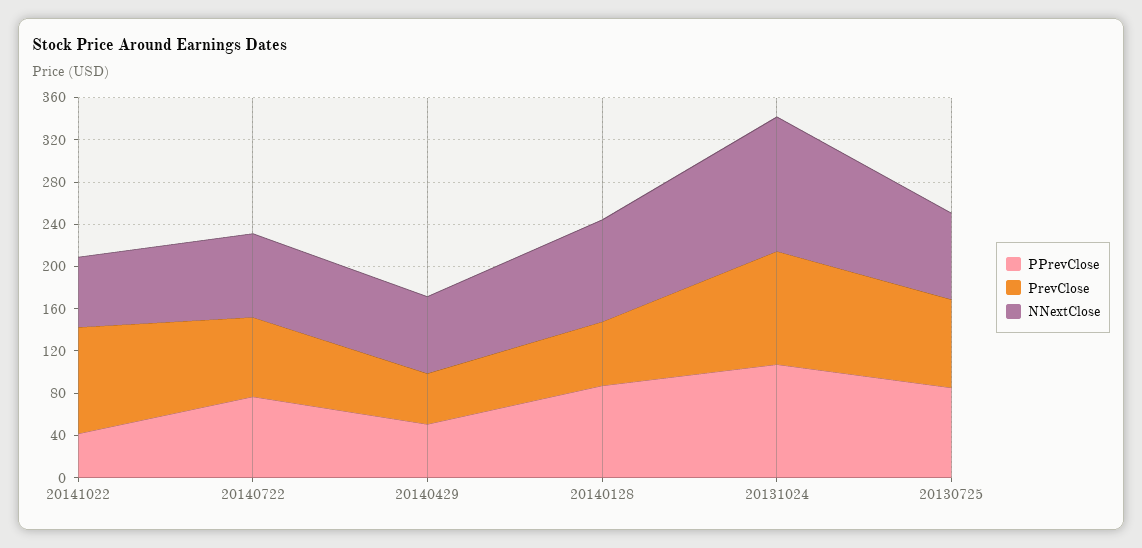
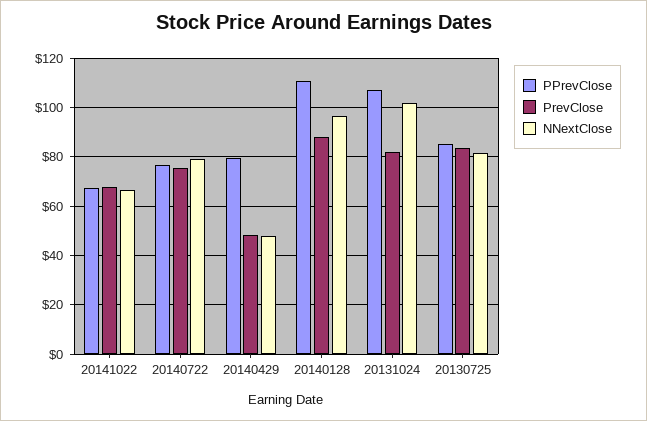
PPrevClose, 20141022: 40 -> 67.5
PrevClose, 20141022: 100 -> 67.5
PPrevClose, 20140429: 50 -> 80
NNextClose, 20140429: 70 -> 47.5
PPrevClose, 20140128: 90 -> 110
PrevClose, 20140128: 60 -> 87.5
PrevClose, 20131024: 110 -> 82.5
NNextClose, 20131024: 130 -> 102.5

